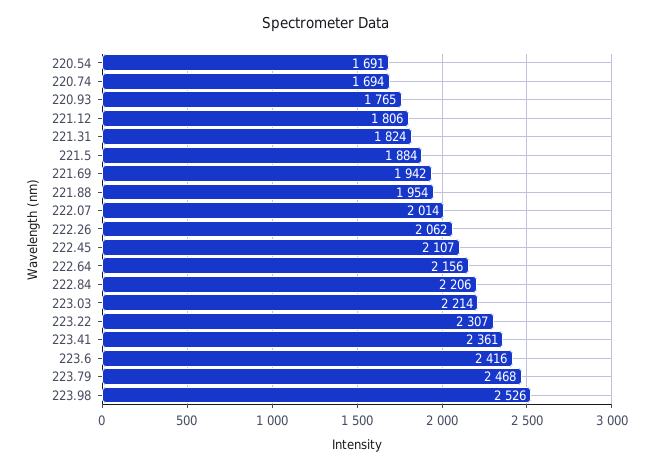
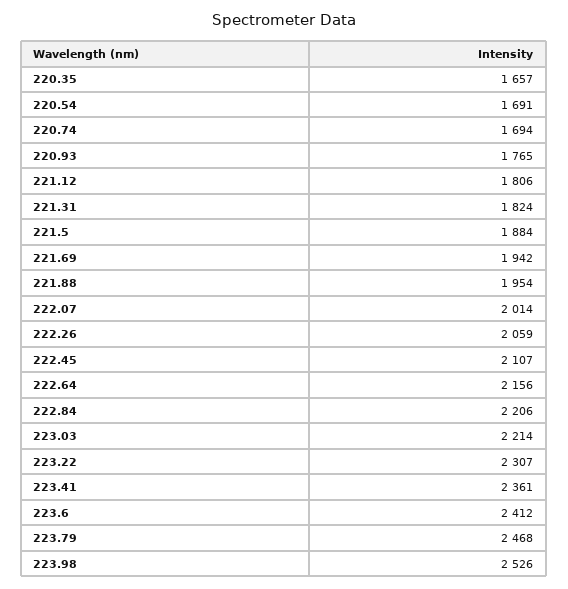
222.26: 2062 -> 2059
223.6: 2416 -> 2412
220.35: none -> 1657

